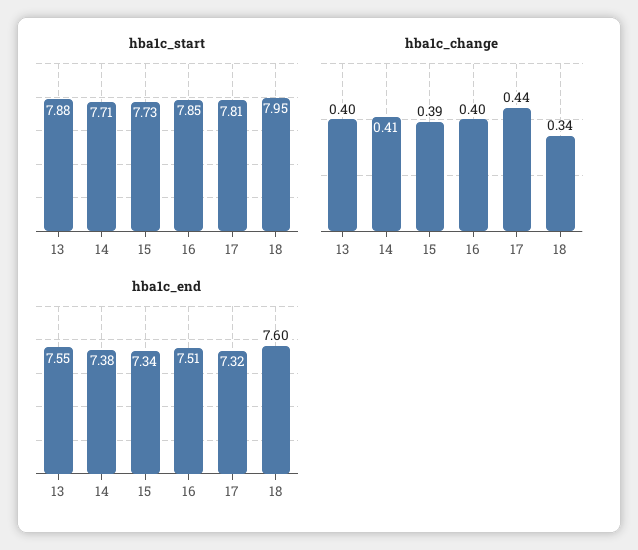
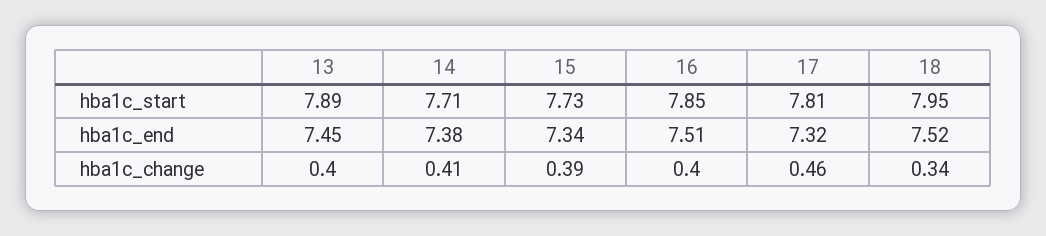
hba1c_start, 13: 7.88 -> 7.89
hba1c_change, 17: 0.44 -> 0.46
hba1c_end, 13: 7.55 -> 7.45
hba1c_end, 18: 7.6 -> 7.52

